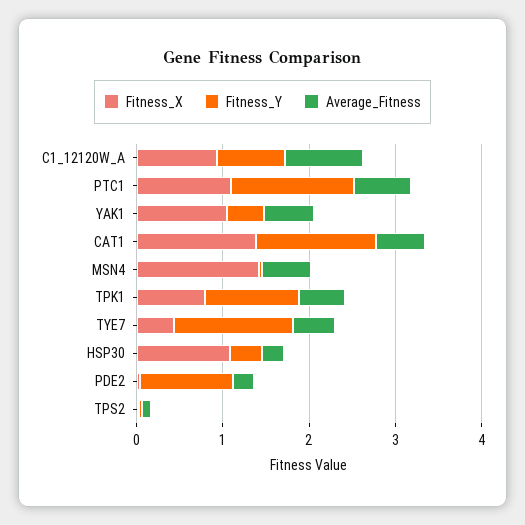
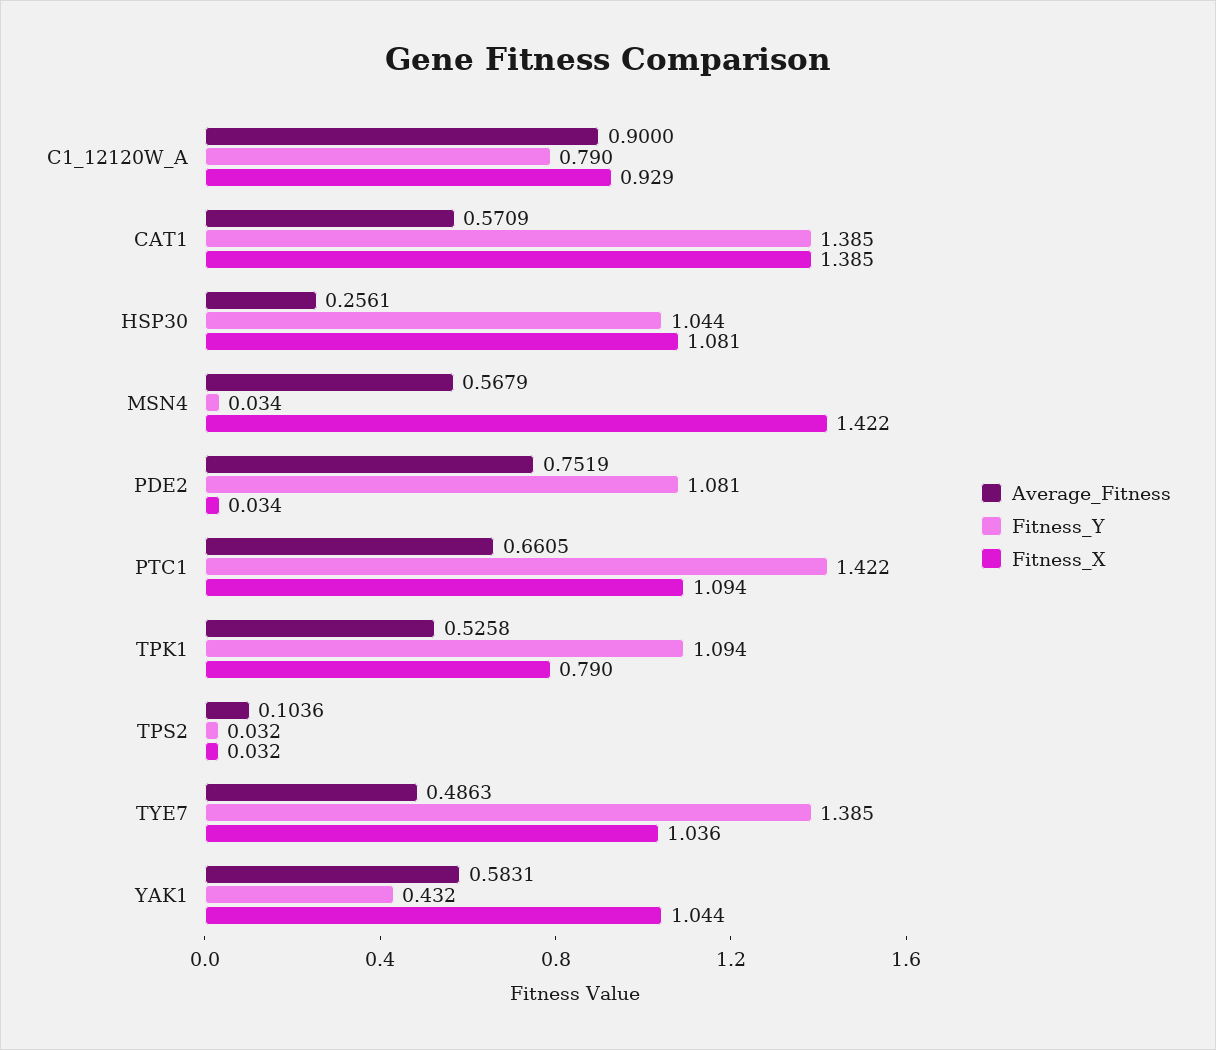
Fitness_X, TYE7: 0.4 -> 1.036
Fitness_Y, HSP30: 0.4 -> 1.044
Average_Fitness, PDE2: 0.2 -> 0.7519

